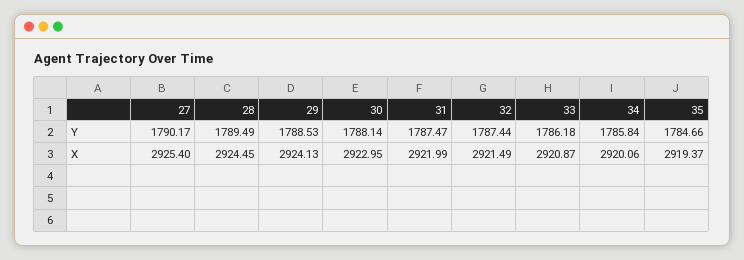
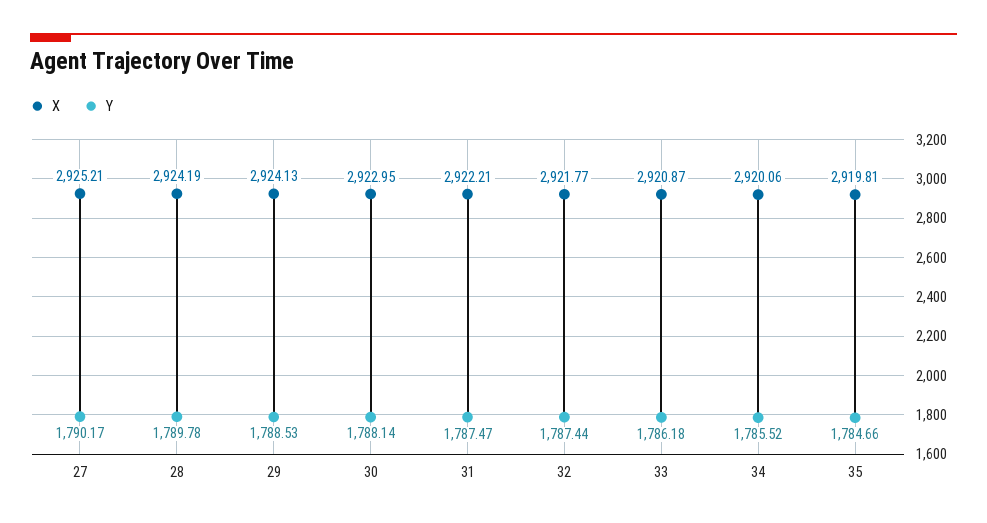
Y, 28: 1789.49 -> 1789.78
Y, 34: 1785.84 -> 1785.52
X, 27: 2925.4 -> 2925.21
X, 28: 2924.45 -> 2924.19
X, 31: 2921.99 -> 2922.21
X, 32: 2921.49 -> 2921.77
X, 35: 2919.37 -> 2919.81

